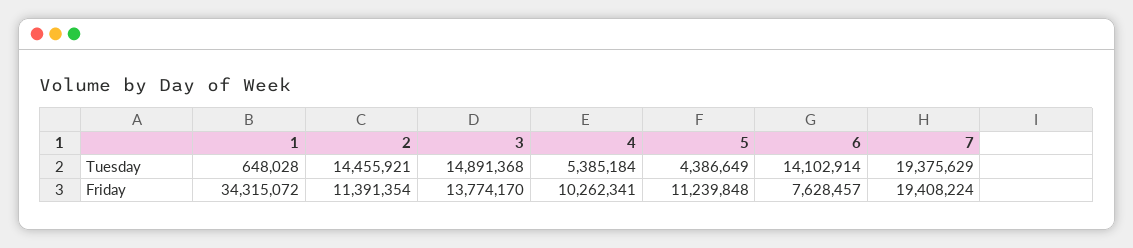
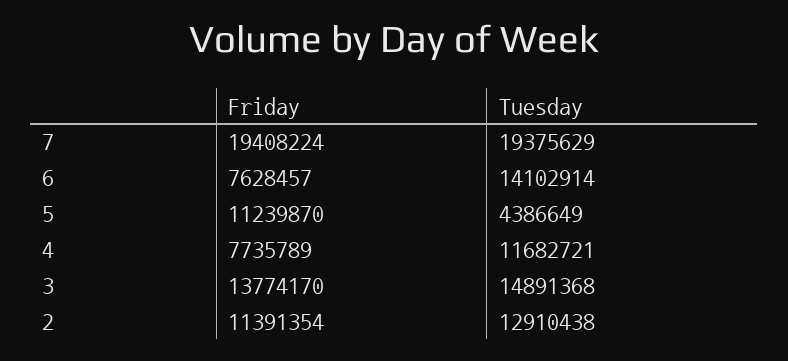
1, Tuesday: 648028 -> none
2, Tuesday: 14455921 -> 12910438
4, Tuesday: 5385184 -> 11682721
1, Friday: 34315072 -> none
4, Friday: 10262341 -> 7735789
5, Friday: 11239848 -> 11239870

